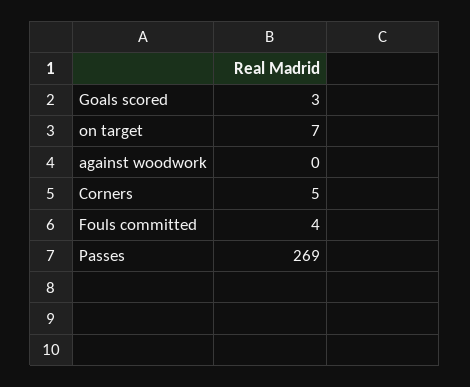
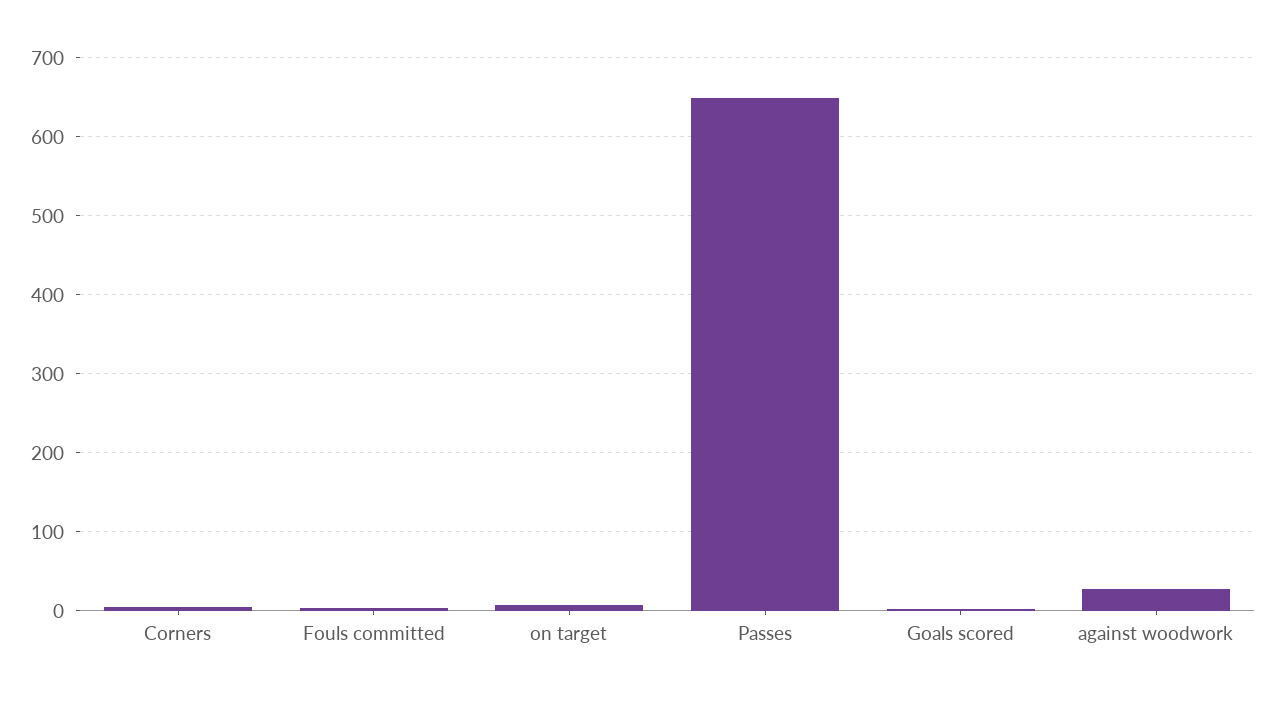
against woodwork: 0 -> 30
Passes: 269 -> 650

